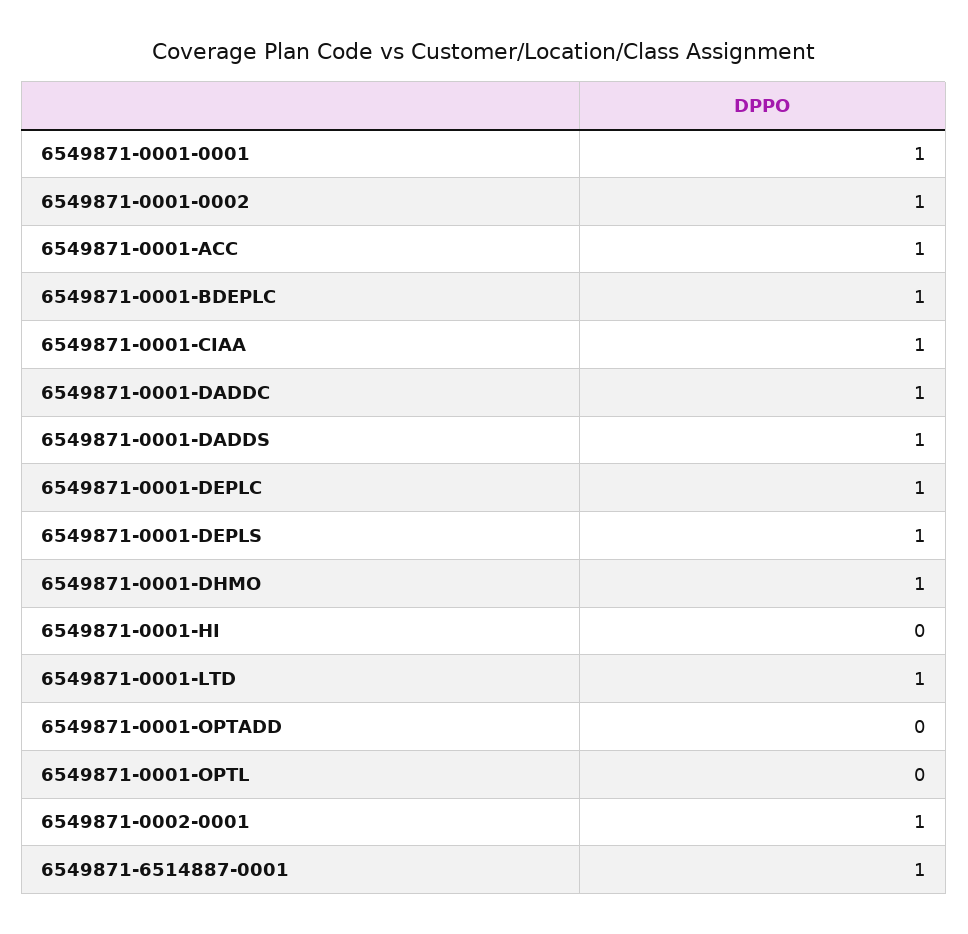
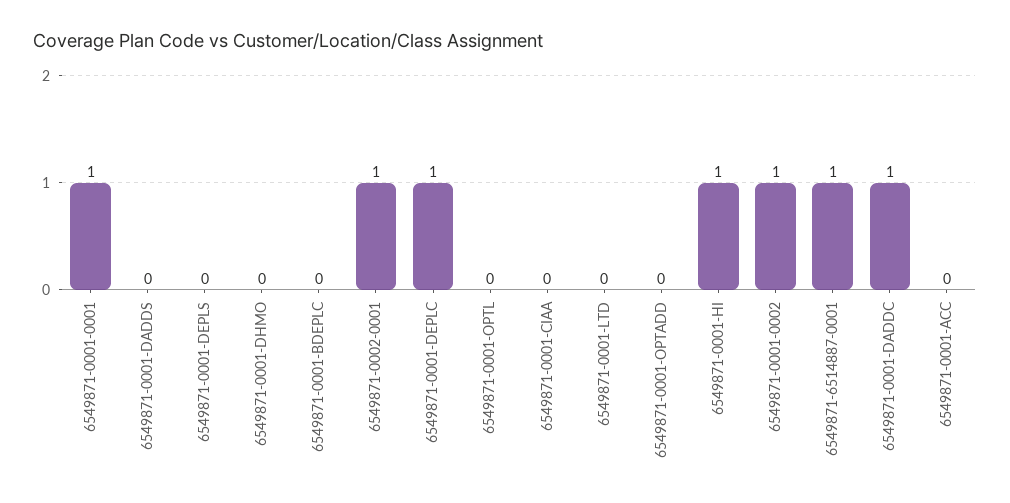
6549871-0001-ACC: 1 -> 0
6549871-0001-BDEPLC: 1 -> 0
6549871-0001-CIAA: 1 -> 0
6549871-0001-DADDS: 1 -> 0
6549871-0001-DEPLS: 1 -> 0
6549871-0001-DHMO: 1 -> 0
6549871-0001-HI: 0 -> 1
6549871-0001-LTD: 1 -> 0

